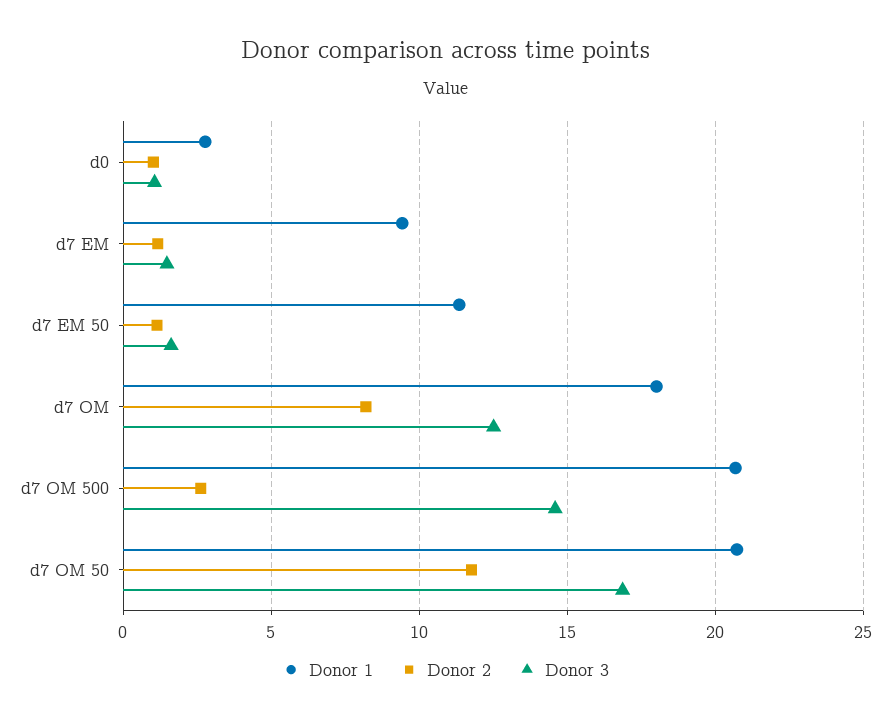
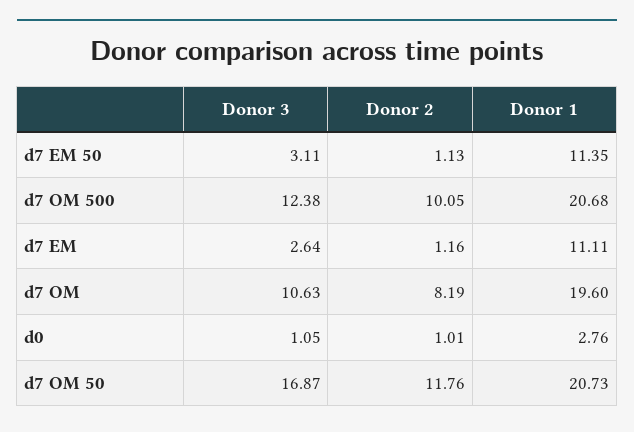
Donor 1, d7 EM: 9.5 -> 11.11
Donor 3, d7 EM: 1.5 -> 2.64
Donor 3, d7 EM 50: 1.5 -> 3.11
Donor 1, d7 OM: 18 -> 19.6
Donor 3, d7 OM: 12.5 -> 10.63
Donor 2, d7 OM 500: 2.5 -> 10.05
Donor 3, d7 OM 500: 14.5 -> 12.38

